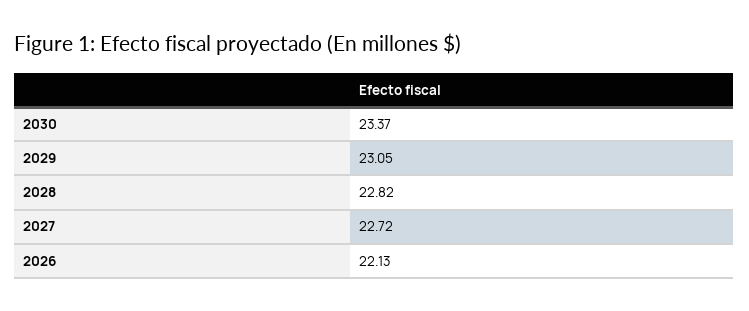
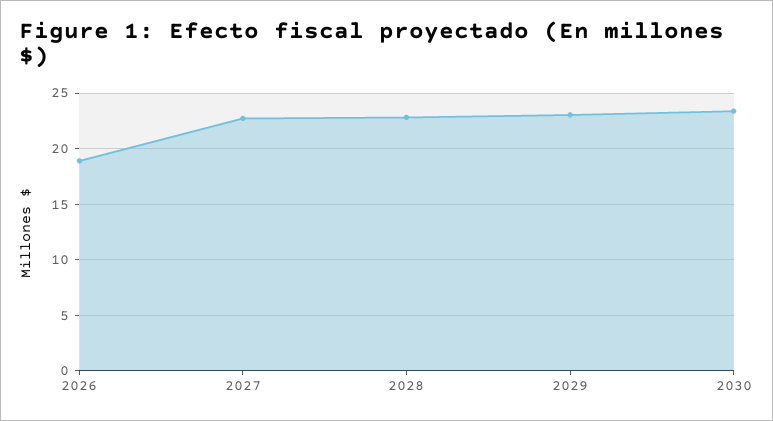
2026: 22.13 -> 19

